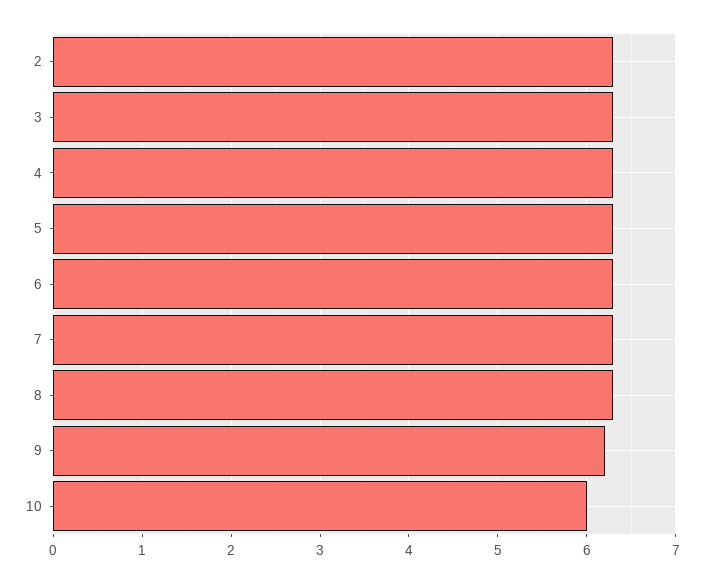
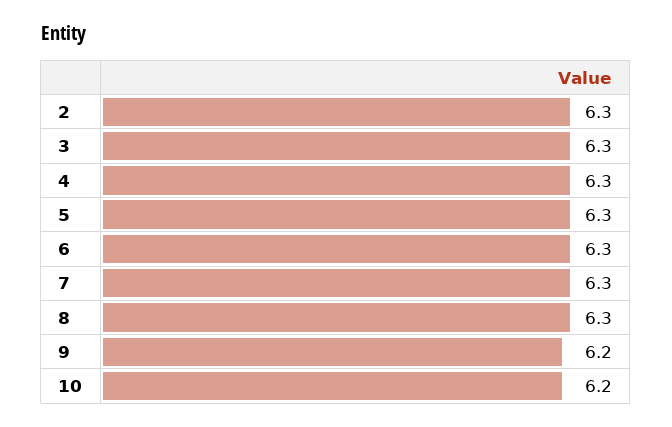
10: 6 -> 6.2

